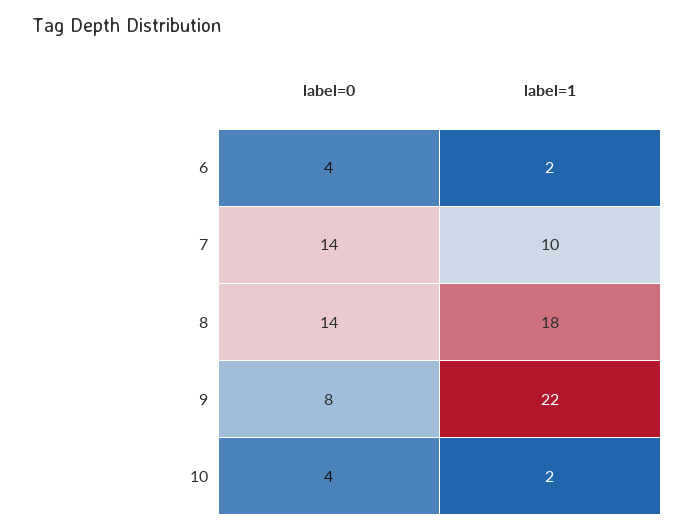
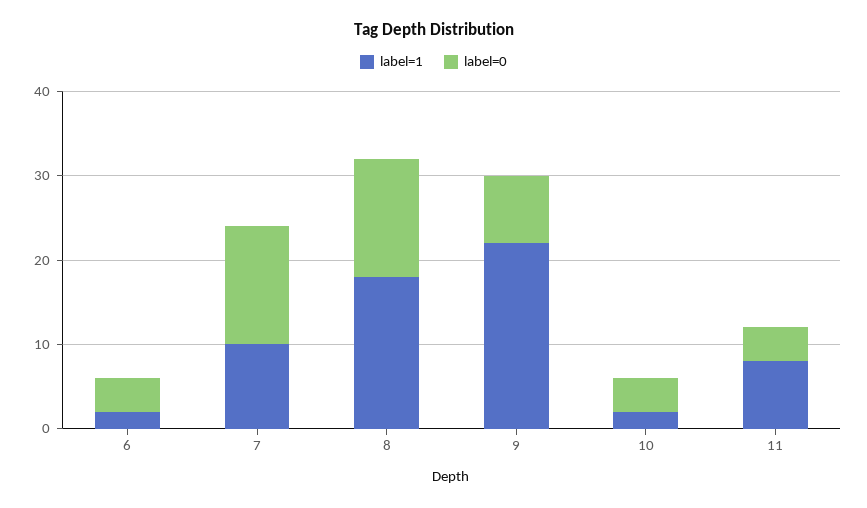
label=1, 11: none -> 8
label=0, 11: none -> 4

